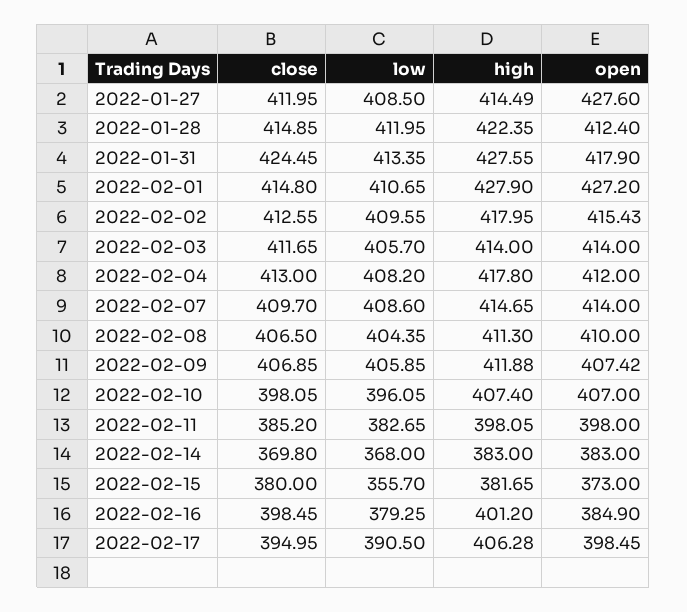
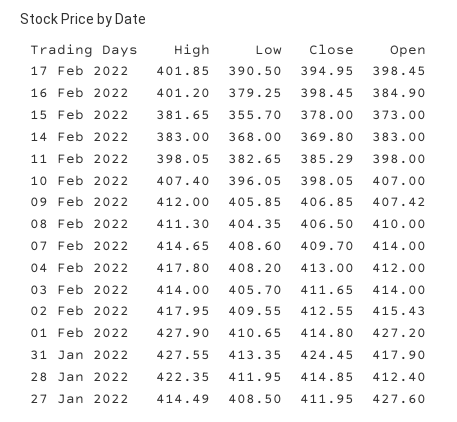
high, 2022-02-09: 411.88 -> 412
close, 2022-02-11: 385.2 -> 385.29
close, 2022-02-15: 380 -> 378
high, 2022-02-17: 406.28 -> 401.85

